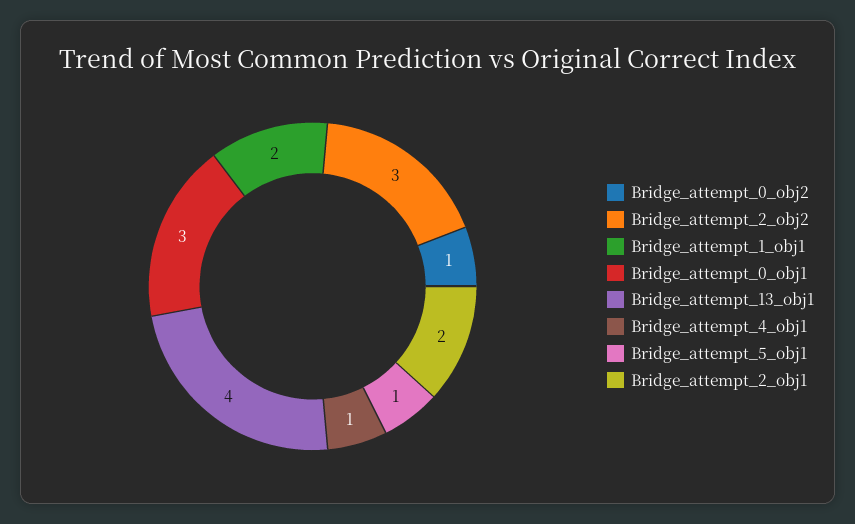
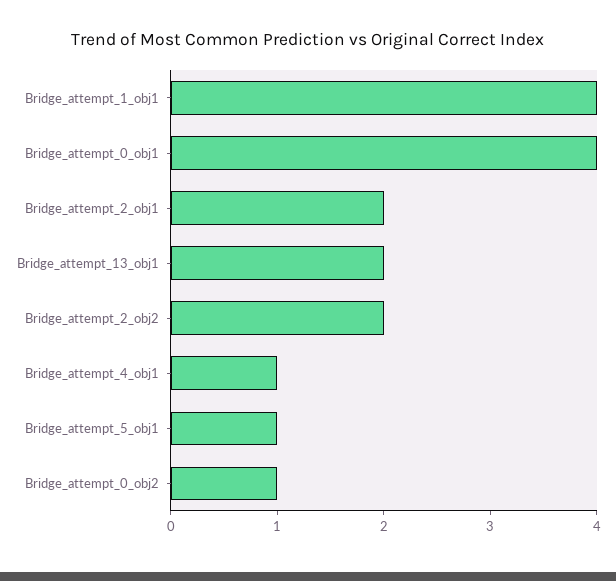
Bridge_attempt_2_obj2: 3 -> 2
Bridge_attempt_1_obj1: 2 -> 4
Bridge_attempt_0_obj1: 3 -> 4
Bridge_attempt_13_obj1: 4 -> 2

